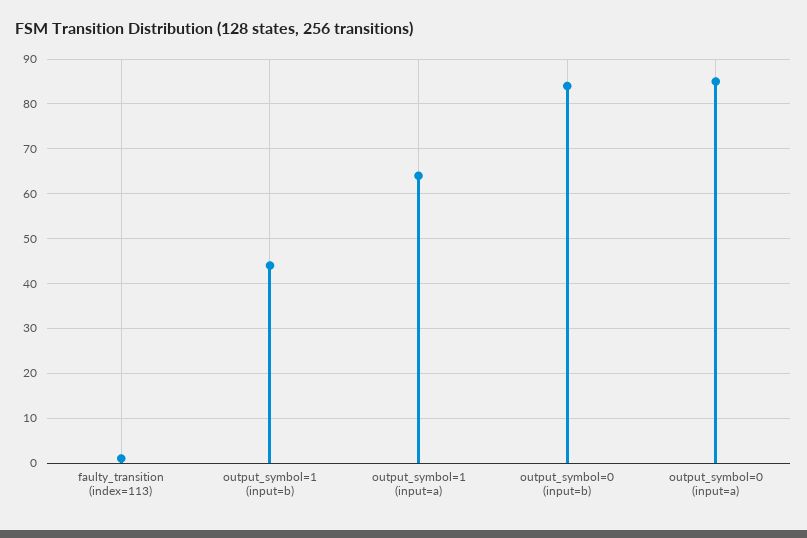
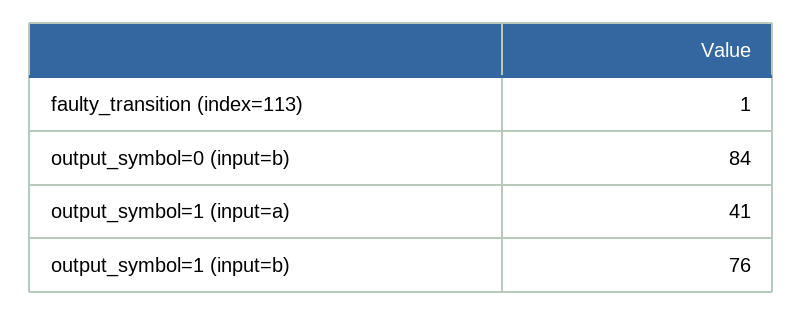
output_symbol=1 (input=b): 45 -> 76
output_symbol=1 (input=a): 65 -> 41
output_symbol=0 (input=a): 85 -> none

